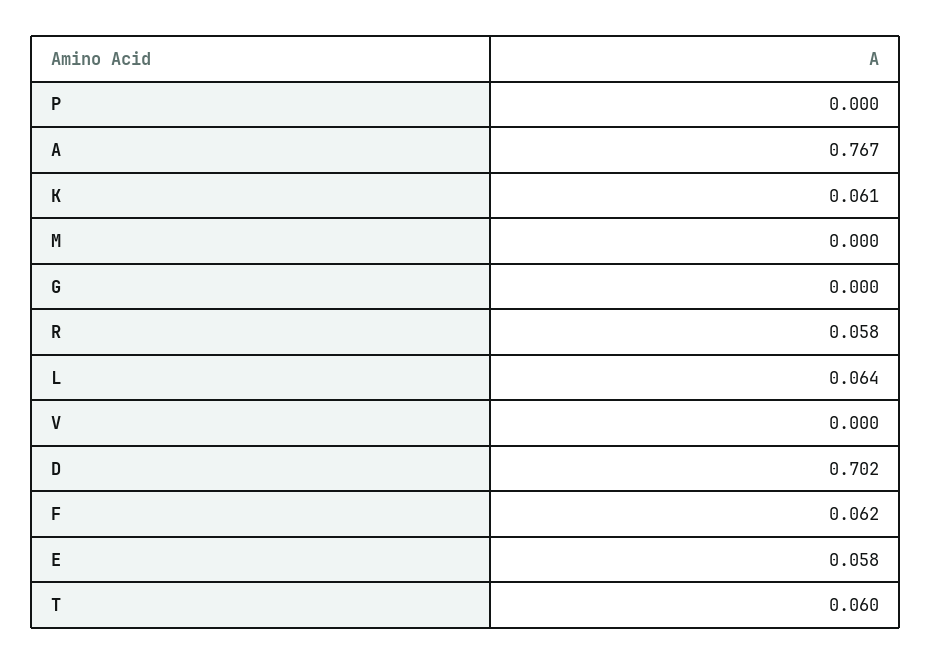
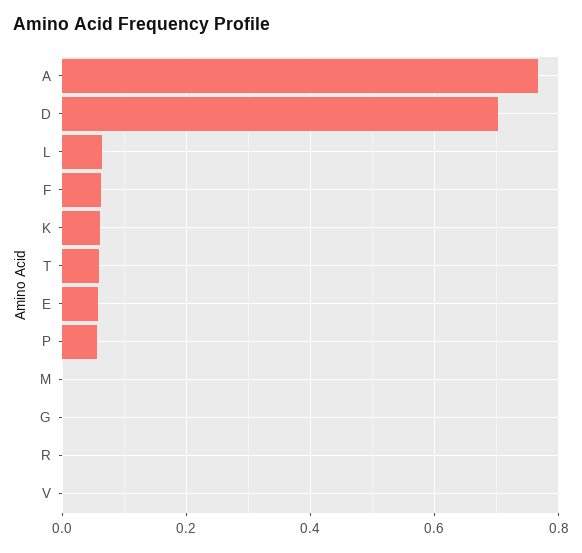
P: 0 -> 0.06
R: 0.058 -> 0

